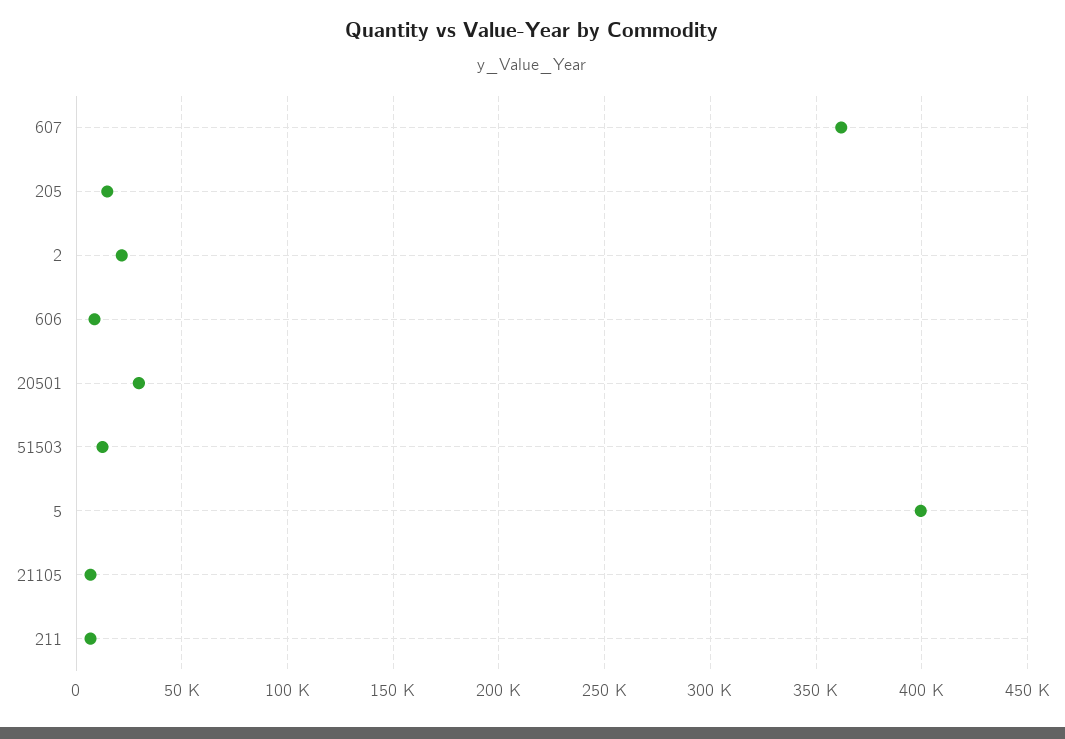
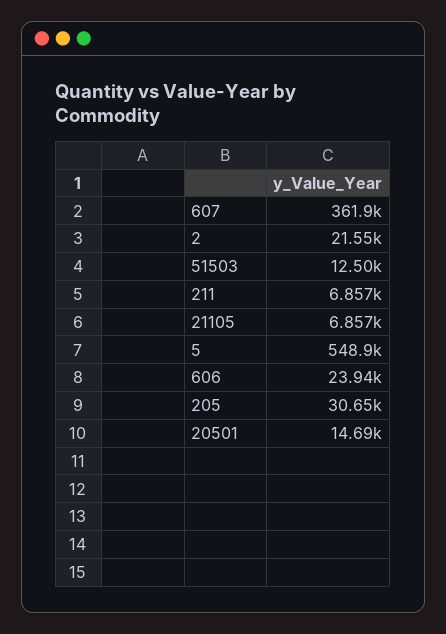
205: 15000 -> 30650
606: 10000 -> 23940
20501: 30000 -> 14690
5: 400000 -> 548900

